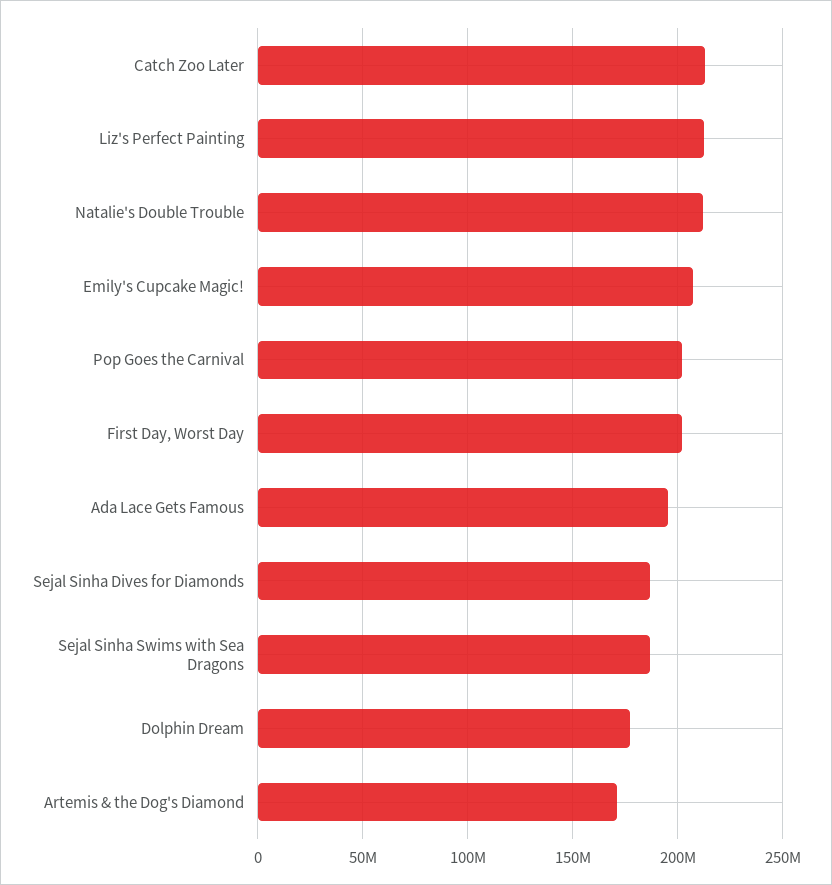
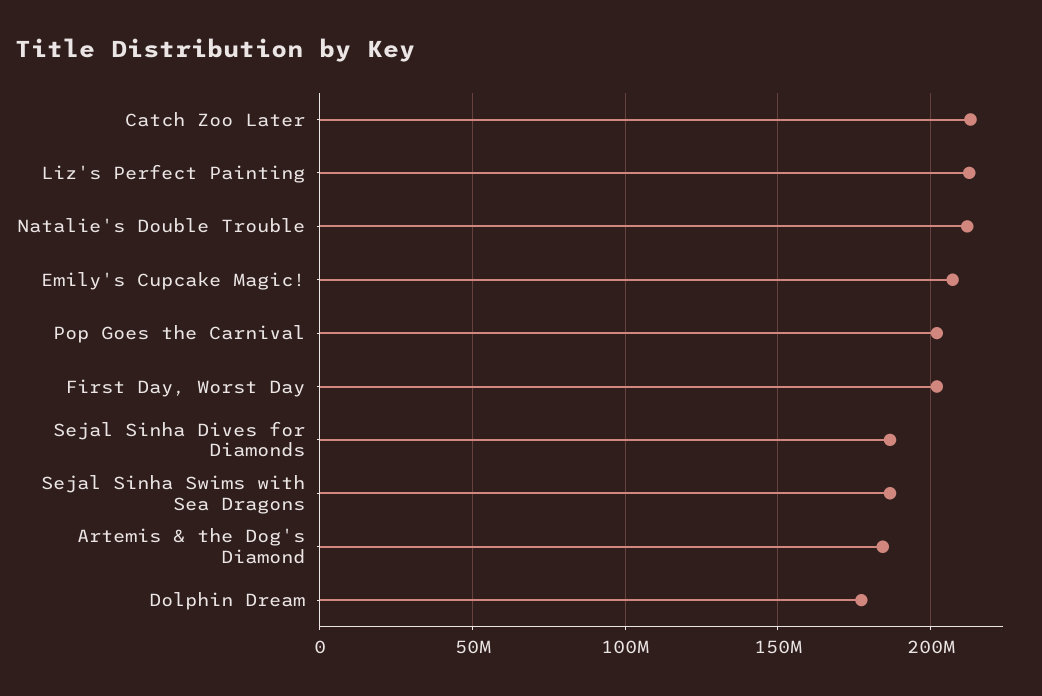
Ada Lace Gets Famous: 195000000 -> none
Artemis & the Dog's Diamond: 170000000 -> 185000000

